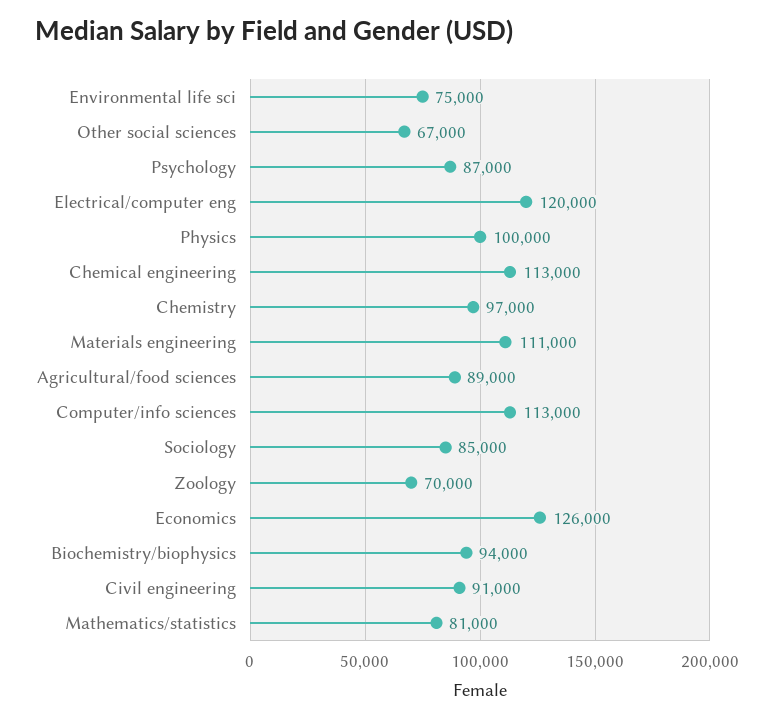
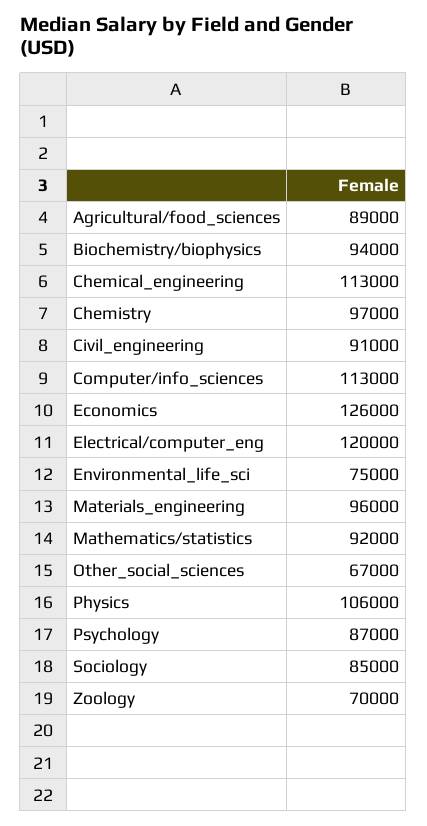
Physics: 100000 -> 106000
Materials engineering: 111000 -> 96000
Mathematics/statistics: 81000 -> 92000

